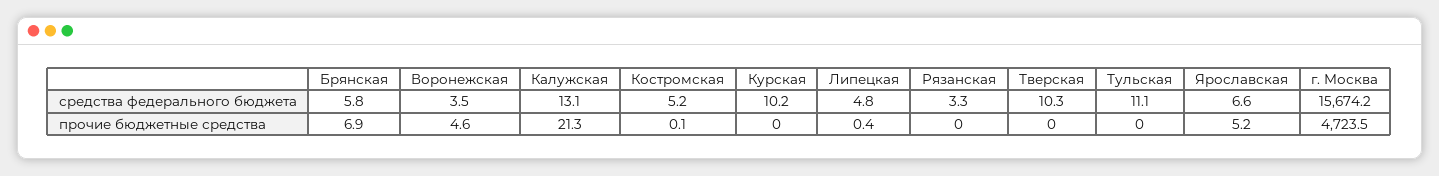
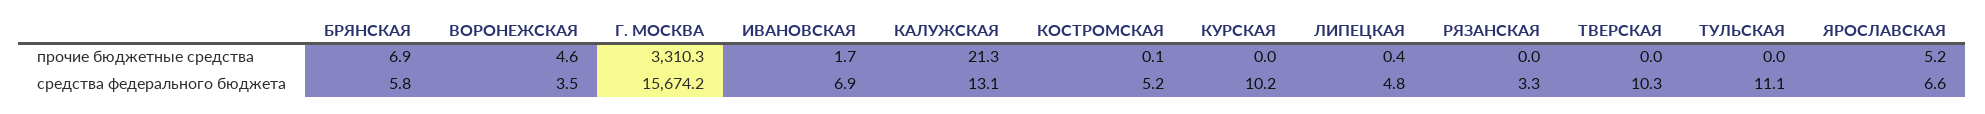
г. Москва, прочие бюджетные средства: 4723.5 -> 3310.3
ИВАНОВСКАЯ, прочие бюджетные средства: none -> 1.7
ИВАНОВСКАЯ, средства федерального бюджета: none -> 6.9

